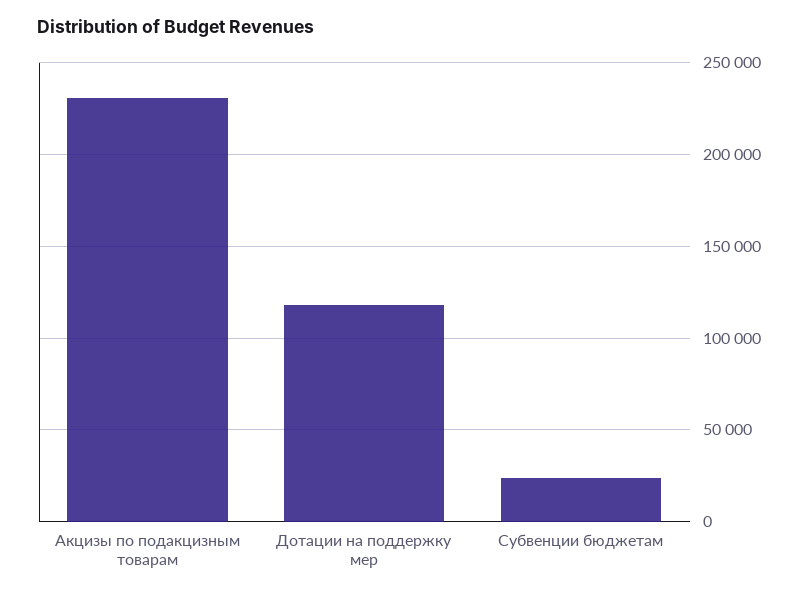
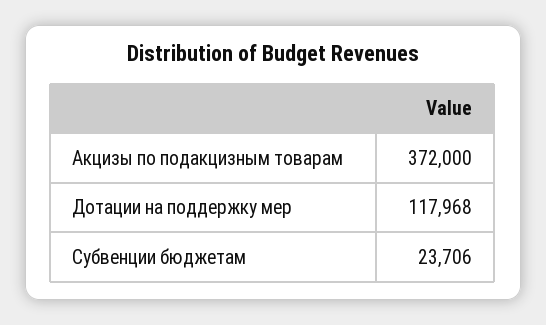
Акцизы по подакцизным товарам: 230000 -> 372000

